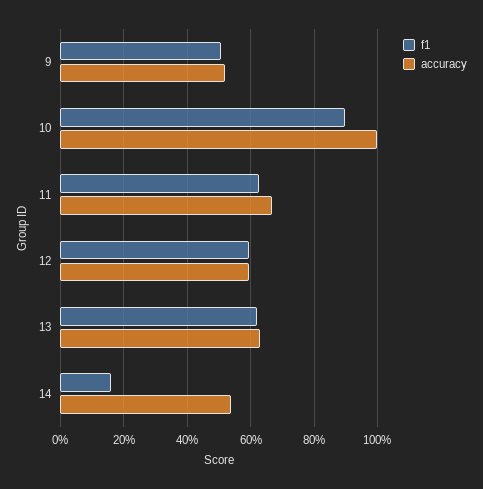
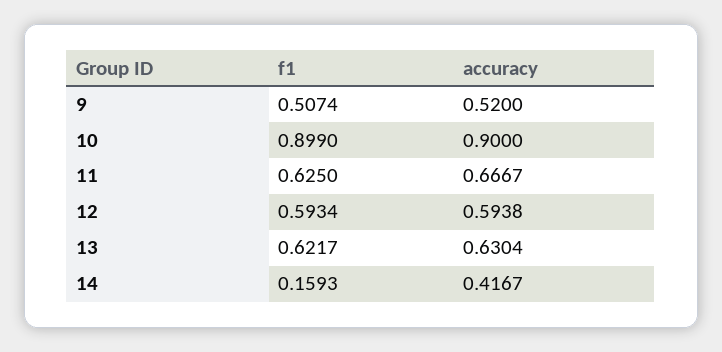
accuracy, 10: 1 -> 0.9
accuracy, 14: 0.54 -> 0.4167

